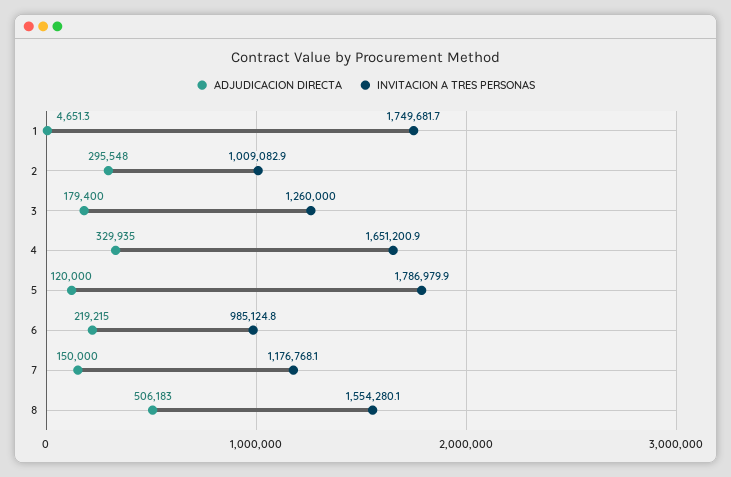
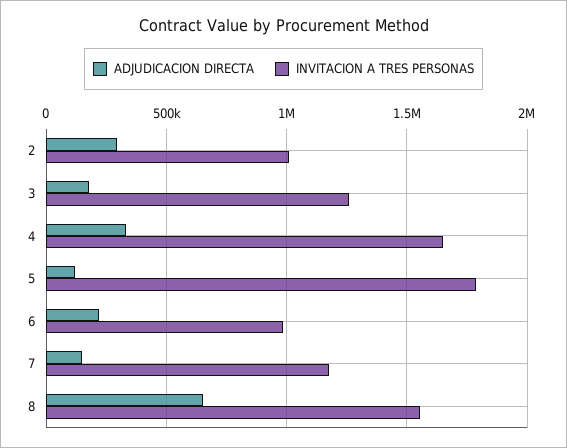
ADJUDICACION DIRECTA, 1: 4651.3 -> none
INVITACION A TRES PERSONAS, 1: 1749681.7 -> none
ADJUDICACION DIRECTA, 8: 506183 -> 650000

